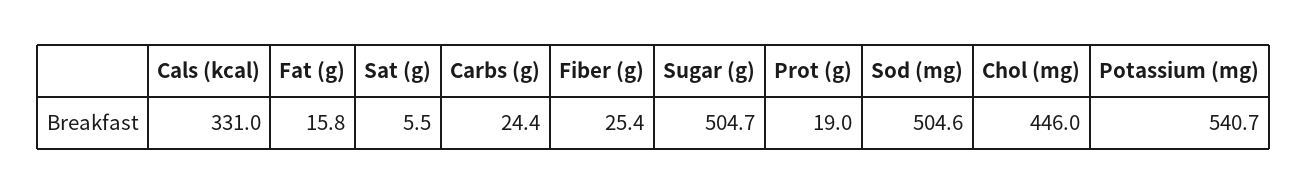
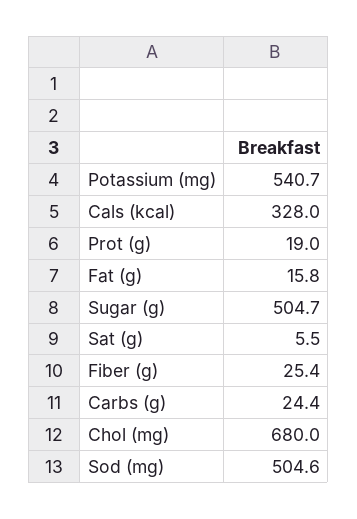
Cals (kcal): 331 -> 328
Chol (mg): 446 -> 680

